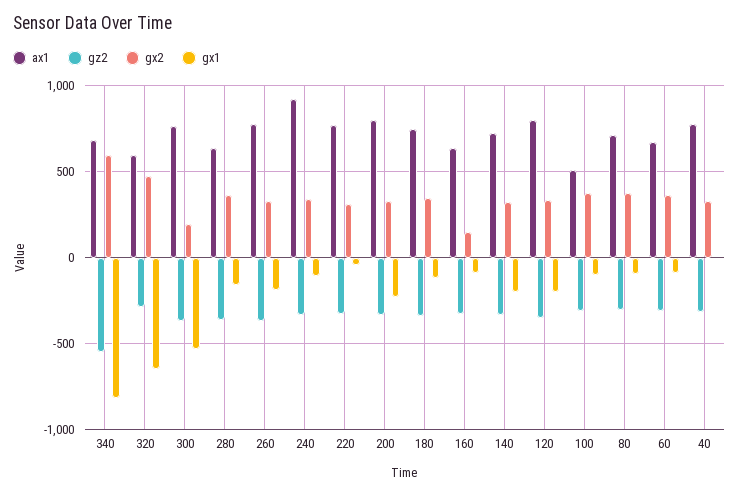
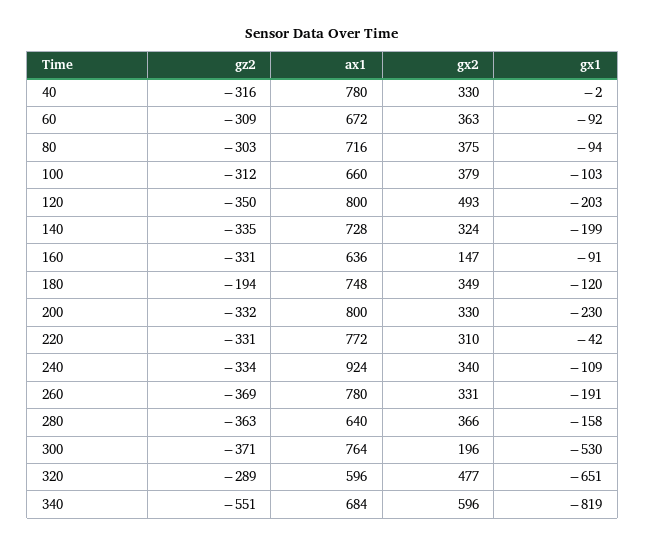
gz2, 180: -350 -> -194
gx2, 120: 350 -> 493
ax1, 100: 500 -> 660

